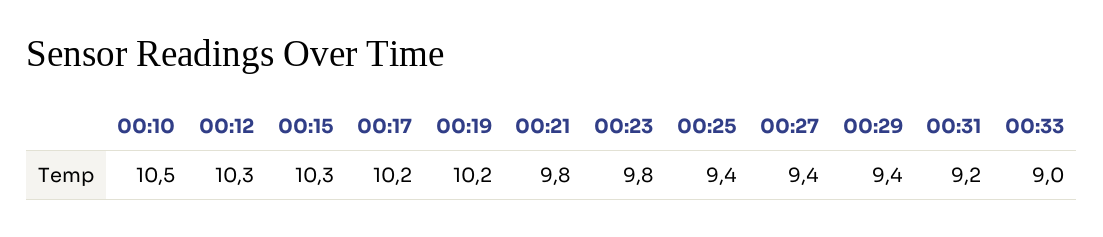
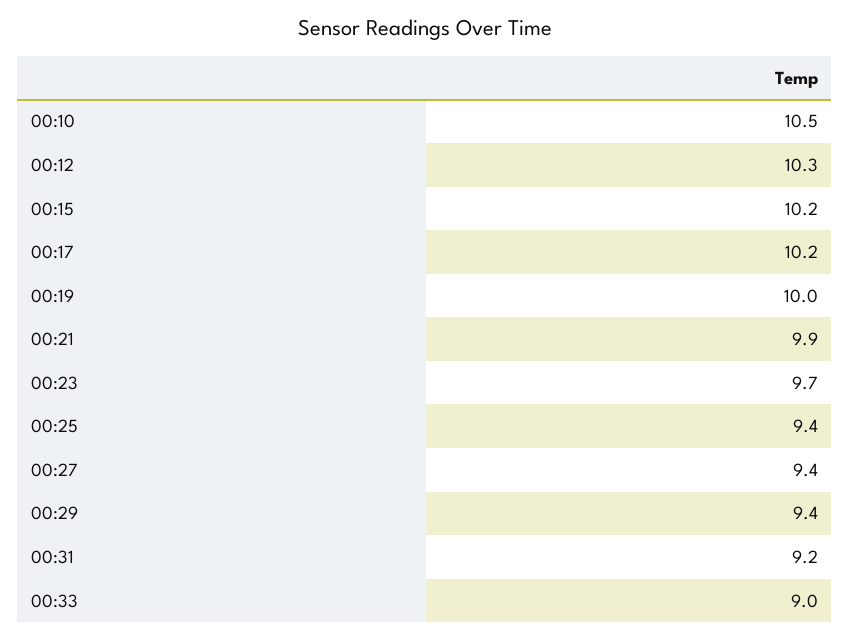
00:15: 10.3 -> 10.2
00:19: 10.2 -> 10
00:21: 9.8 -> 9.9
00:23: 9.8 -> 9.7

